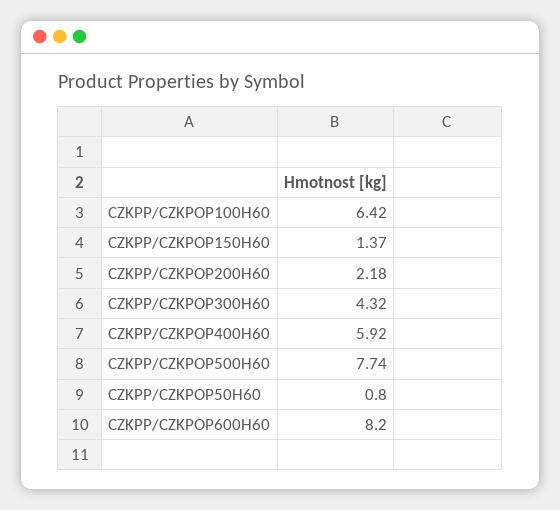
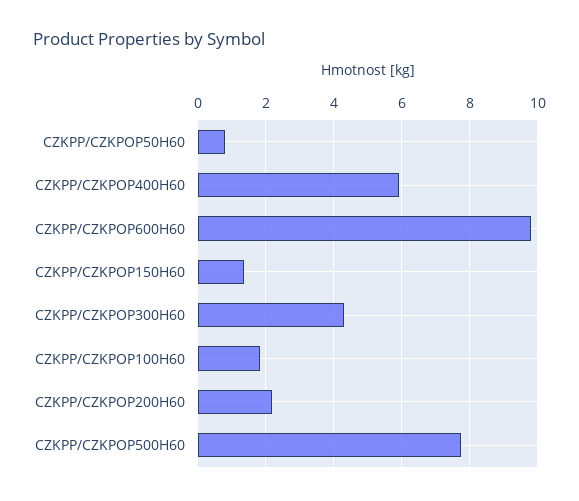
CZKPP/CZKPOP100H60: 6.42 -> 1.8
CZKPP/CZKPOP600H60: 8.2 -> 9.8

